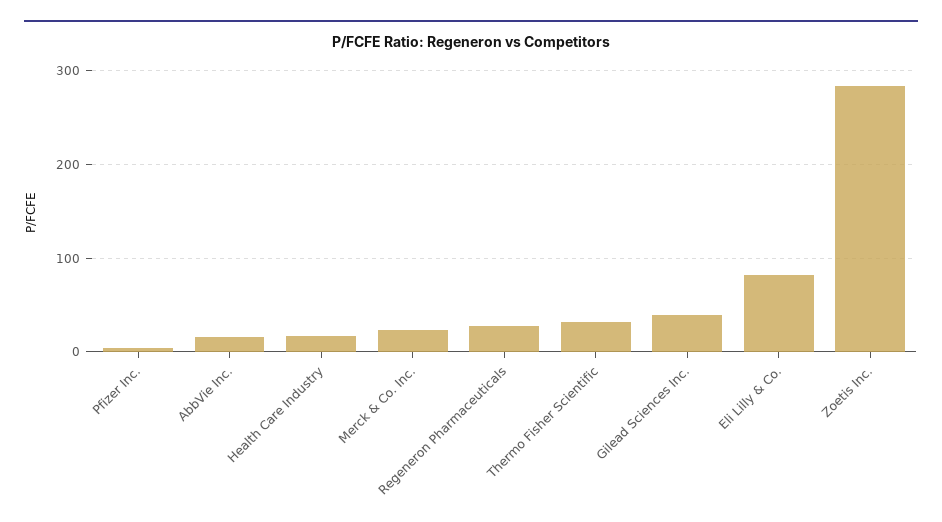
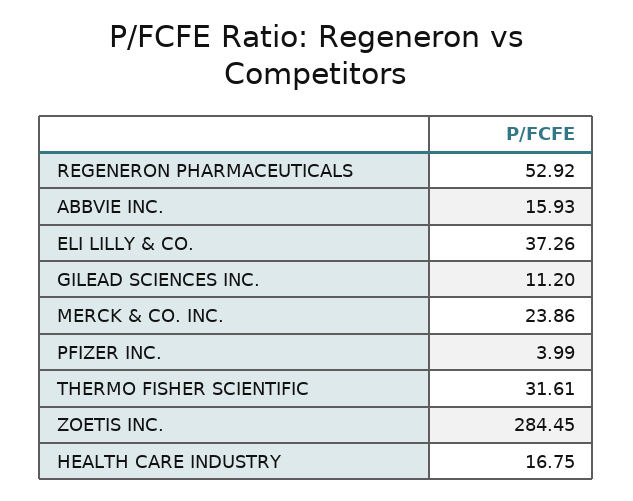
Regeneron Pharmaceuticals: 30 -> 52.92
Gilead Sciences Inc.: 40 -> 11.2
Eli Lilly & Co.: 80 -> 37.26

